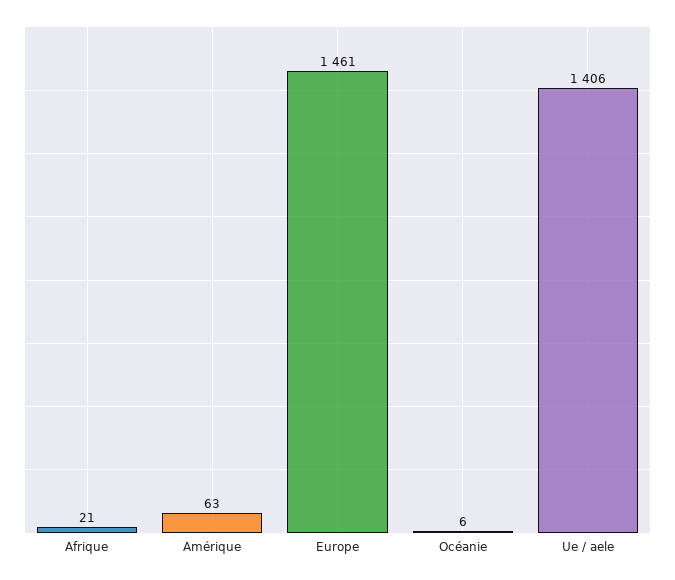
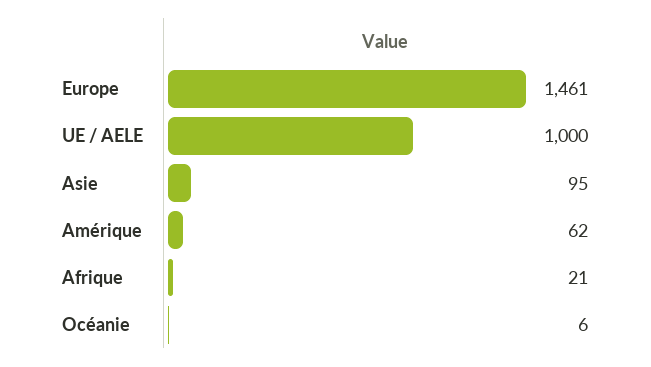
Amérique: 63 -> 62
Ue / aele: 1406 -> 1000
Asie: none -> 95

